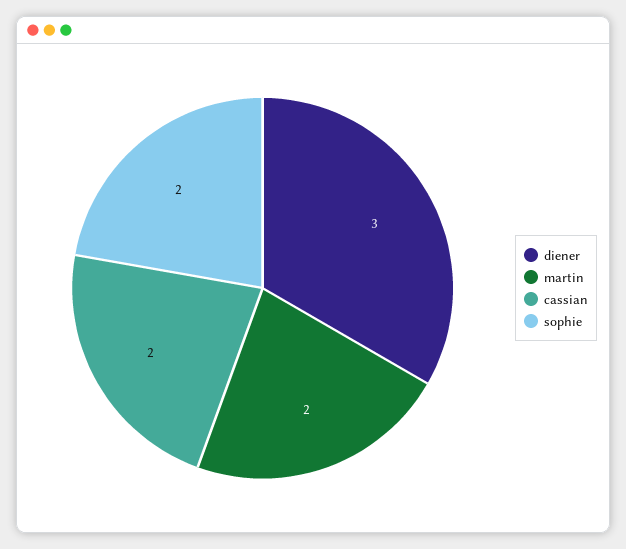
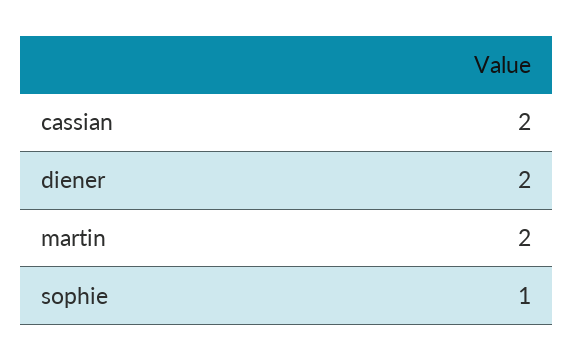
diener: 3 -> 2
sophie: 2 -> 1

